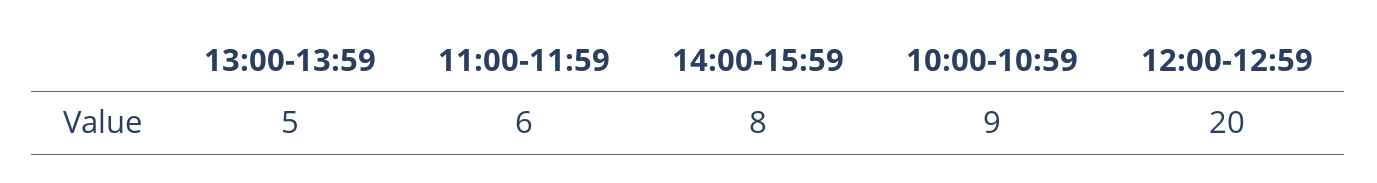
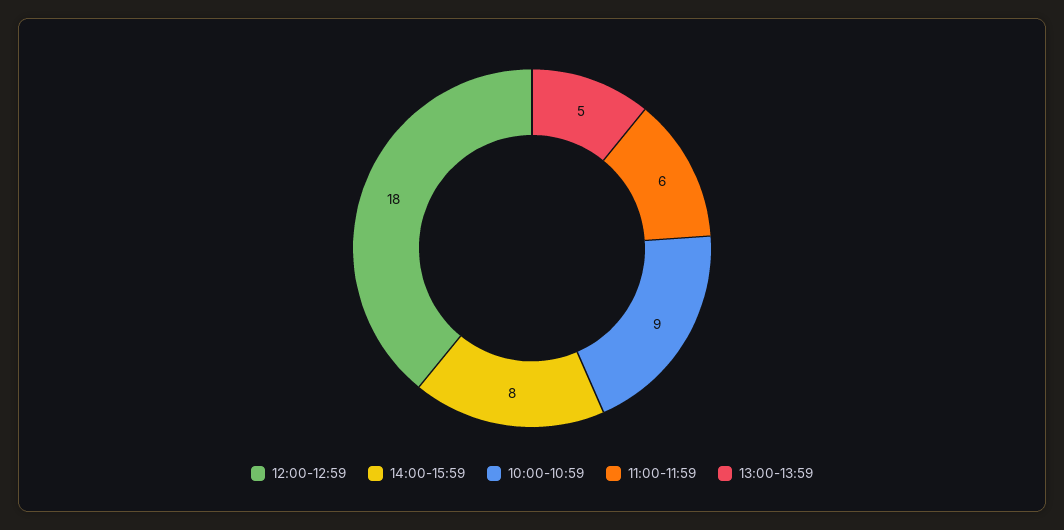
12:00-12:59: 20 -> 18

